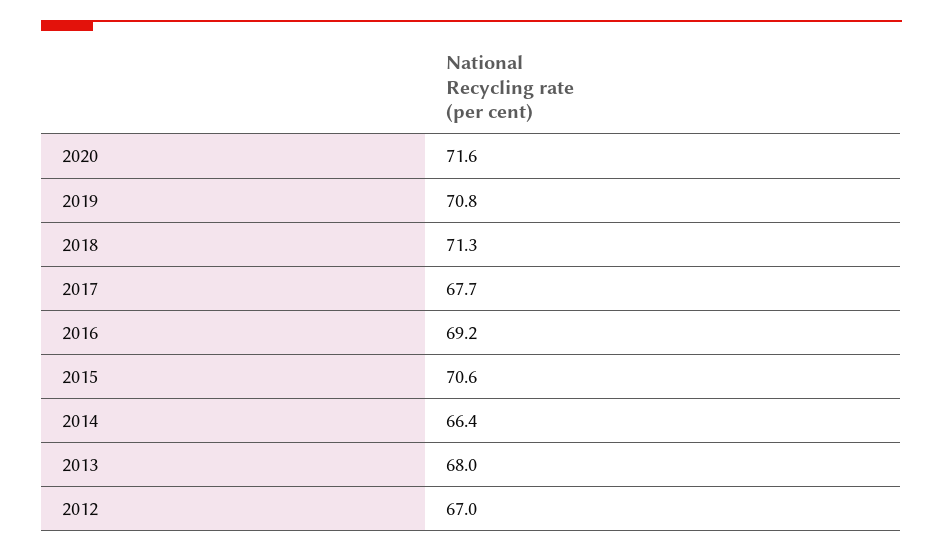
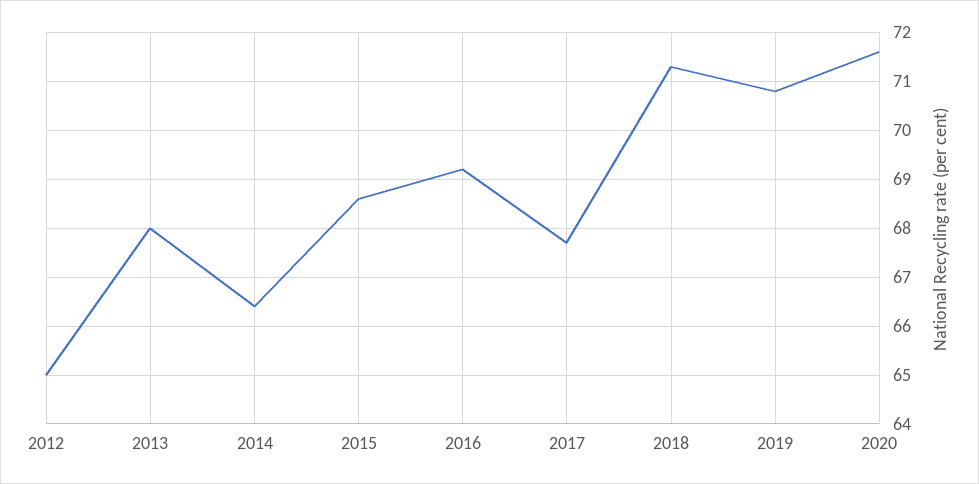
2015: 70.6 -> 68.5
2012: 67 -> 65

